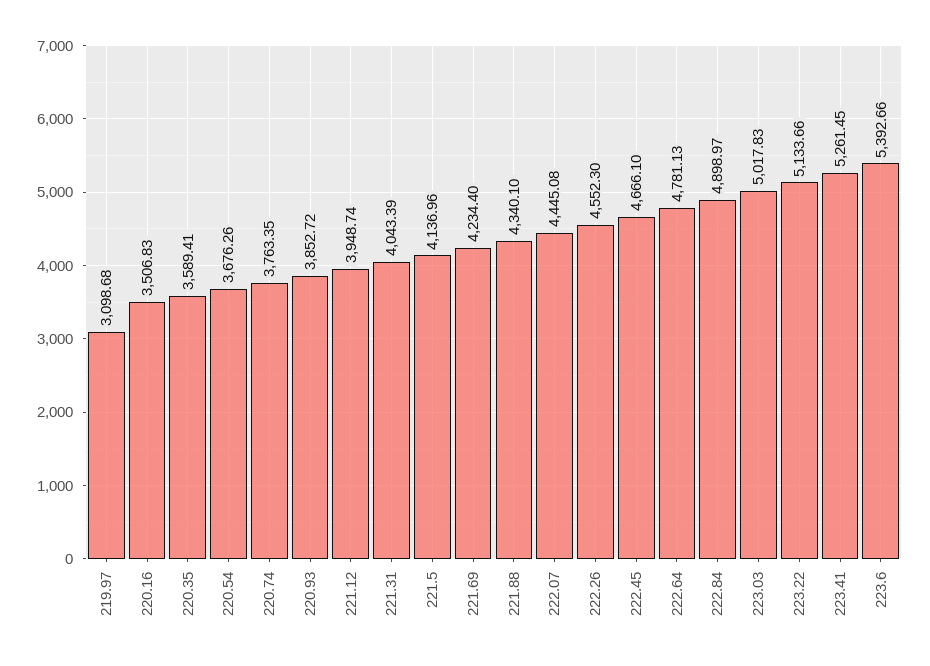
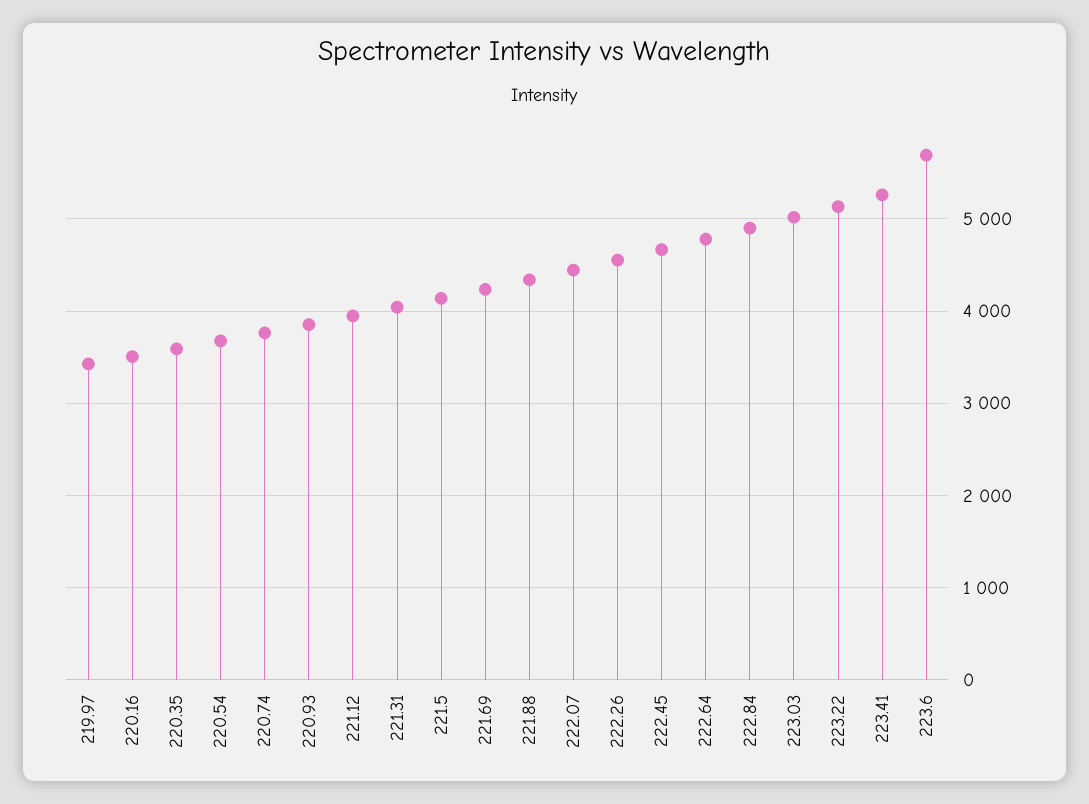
219.97: 3098.68 -> 3400
223.6: 5392.66 -> 5700

